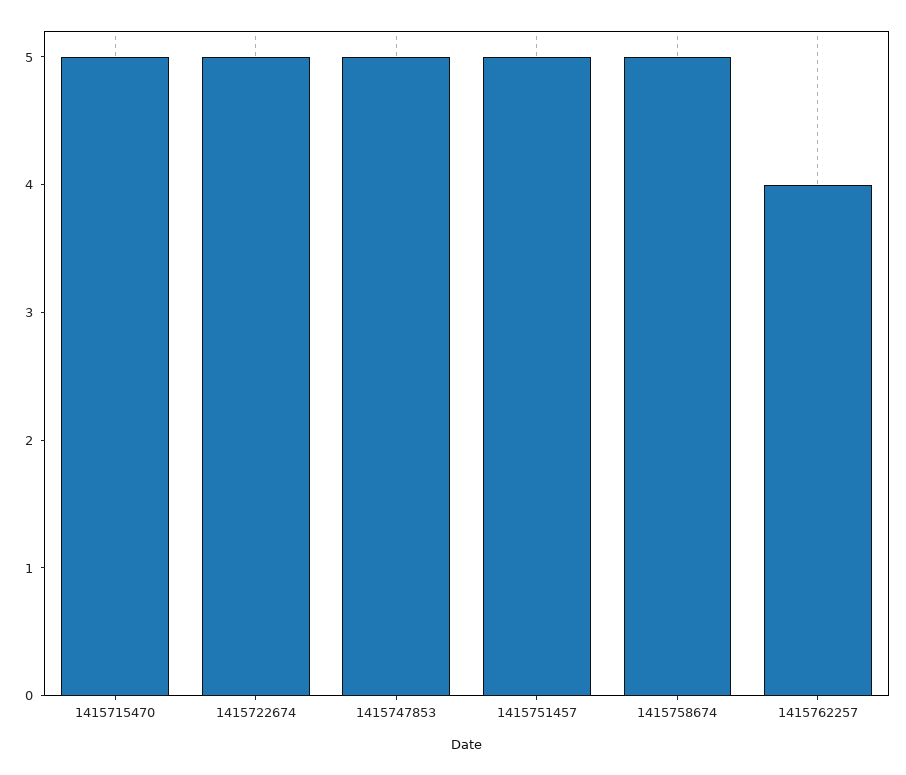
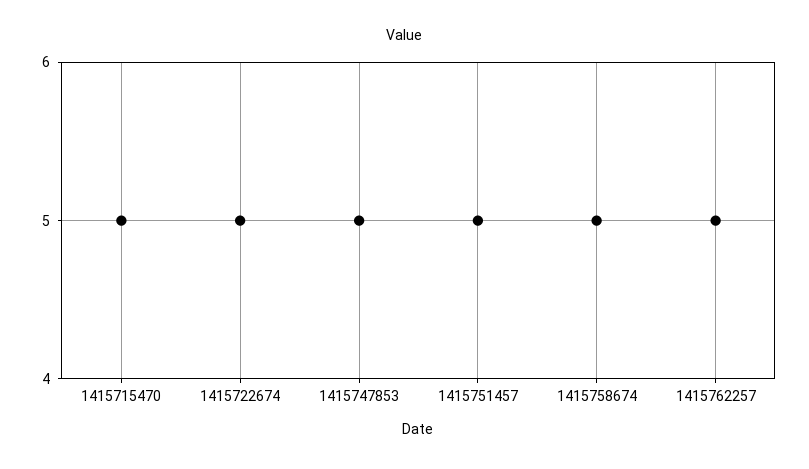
1415762257: 4 -> 5

